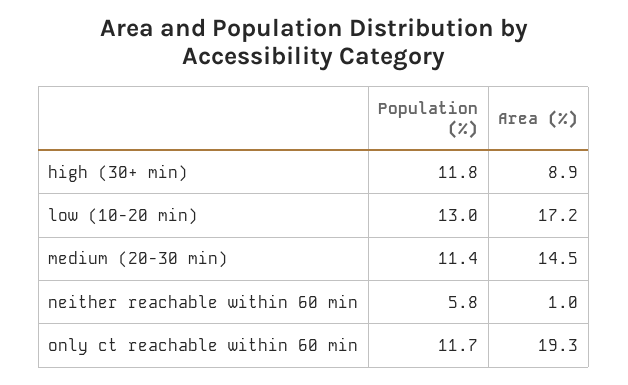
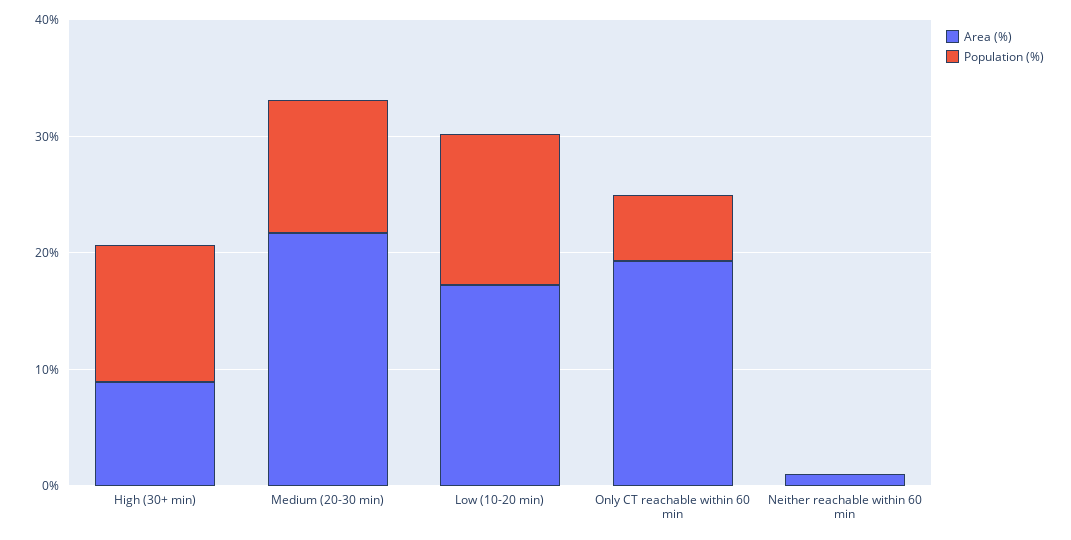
Area (%), medium (20-30 min): 14.5 -> 22
Population (%), neither reachable within 60 min: 5.8 -> 0
Population (%), only ct reachable within 60 min: 11.7 -> 6

